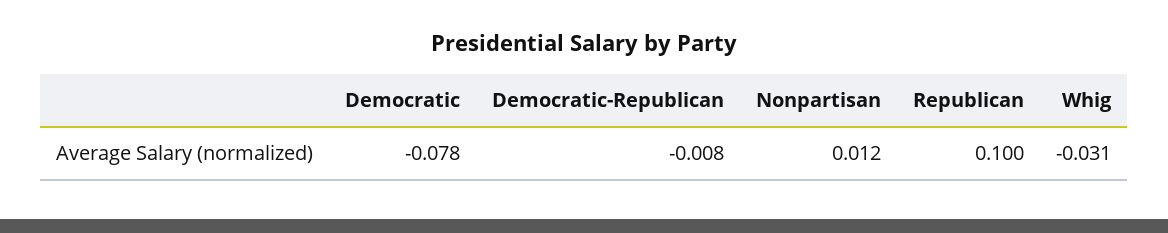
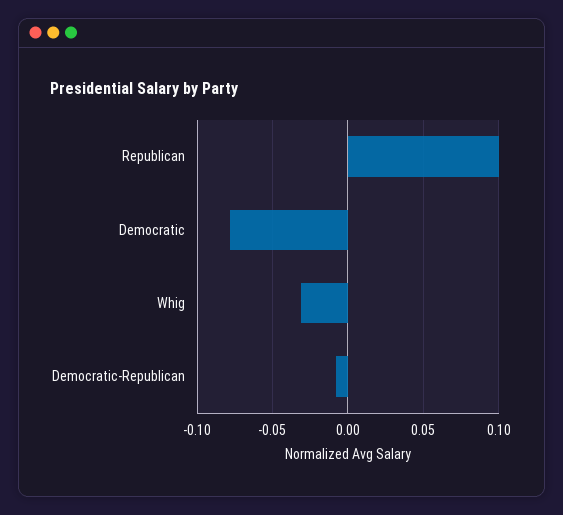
Nonpartisan: 0.012 -> none

